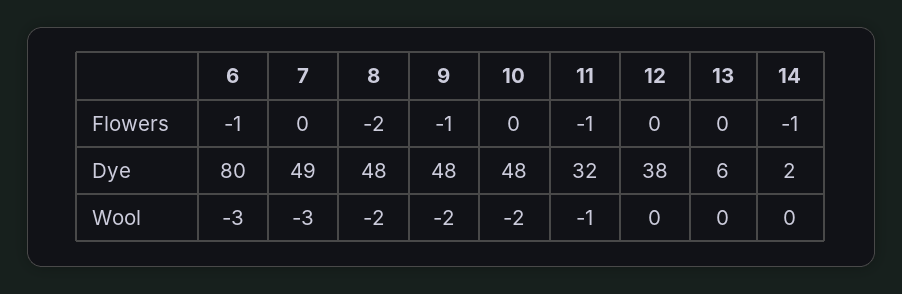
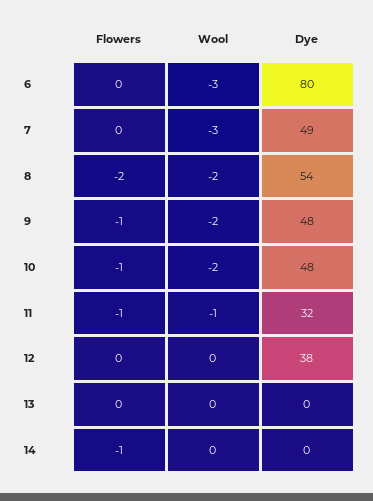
6, Flowers: -1 -> 0
10, Flowers: 0 -> -1
8, Dye: 48 -> 54
13, Dye: 6 -> 0
14, Dye: 2 -> 0

